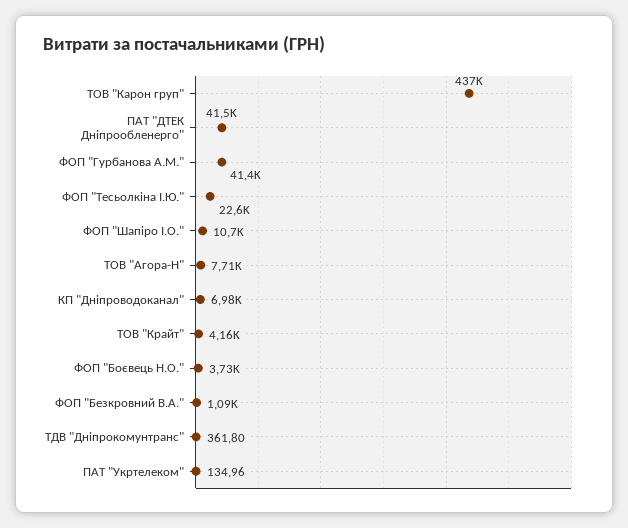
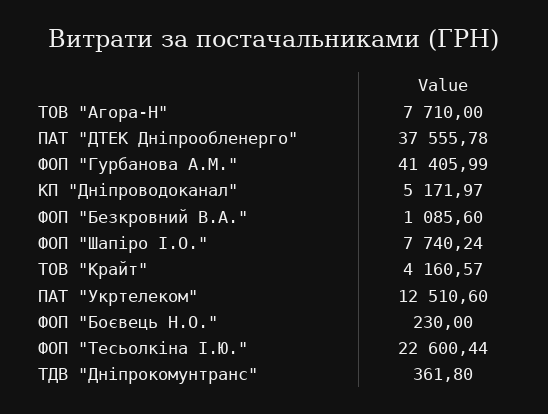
ТОВ "Карон груп": 437000 -> none
ПАТ "ДТЕК Дніпрообленерго": 41500 -> 37555.78
ФОП "Шапіро І.О.": 10700 -> 7740.24
КП "Дніпроводоканал": 6980 -> 5171.97
ФОП "Боєвець Н.О.": 3730 -> 230
ПАТ "Укртелеком": 134.96 -> 12510.6

